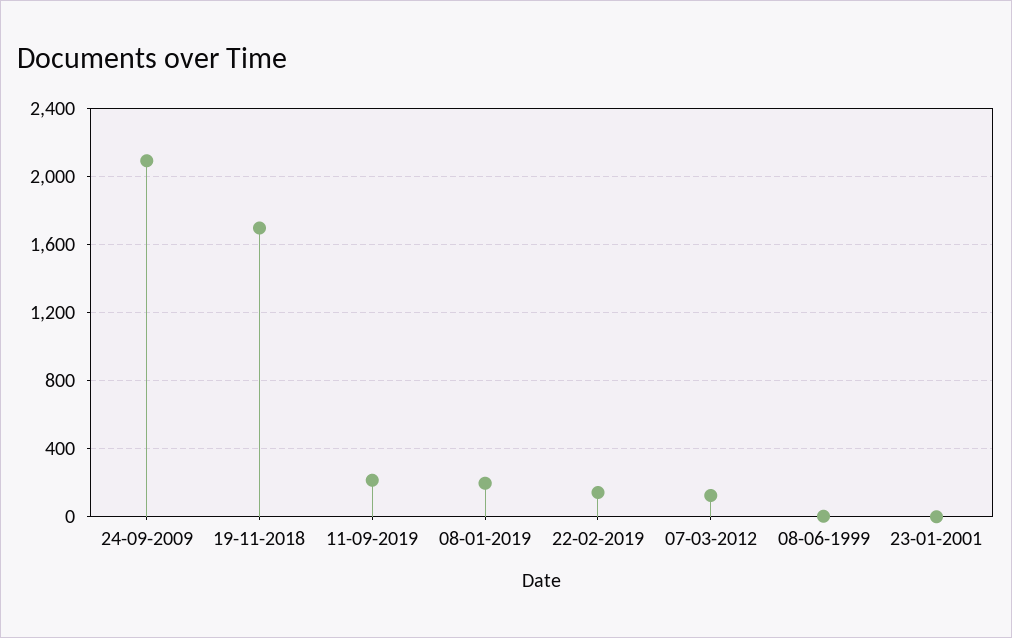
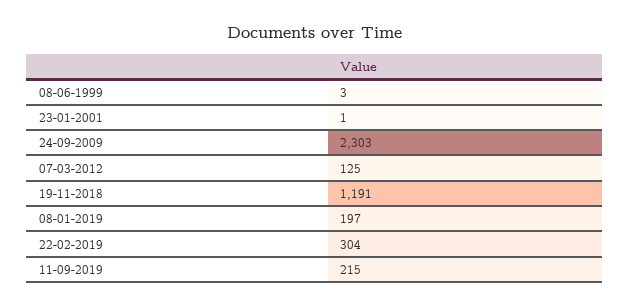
24-09-2009: 2100 -> 2303
19-11-2018: 1700 -> 1191
22-02-2019: 150 -> 304

